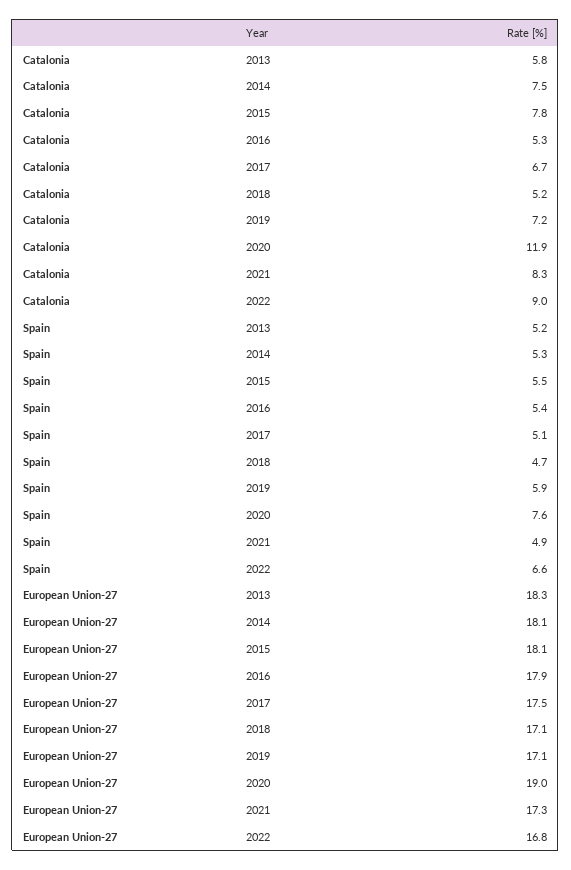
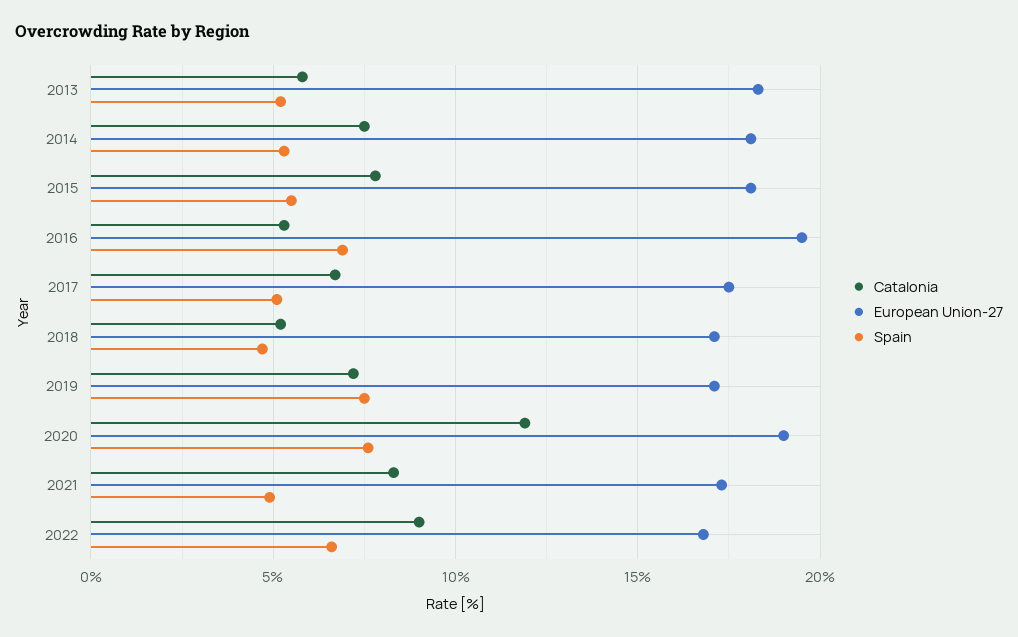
Spain, 2016: 5.4 -> 7
Spain, 2019: 5.9 -> 7.5
European Union-27, 2016: 17.9 -> 19.5

